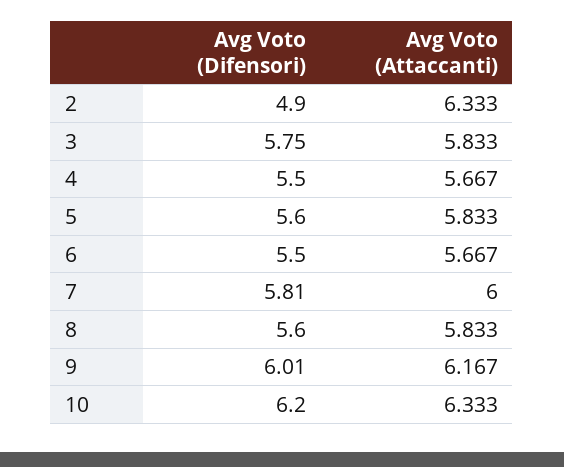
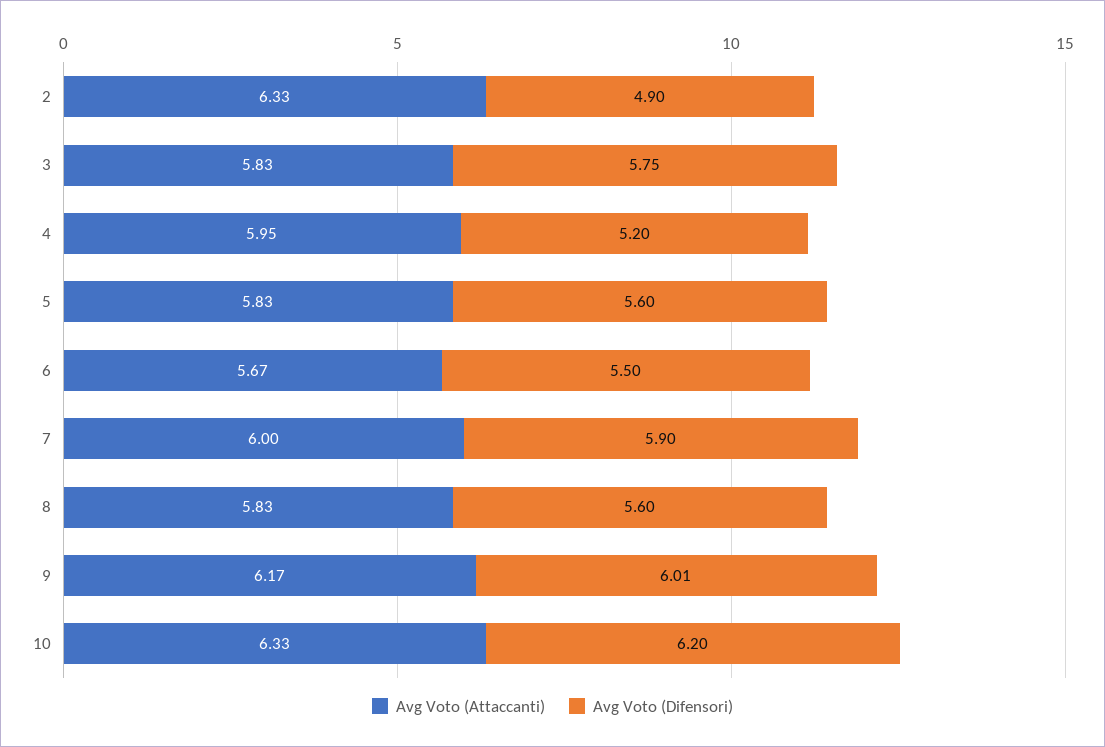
Avg Voto (Difensori), 4: 5.5 -> 5.2
Avg Voto (Attaccanti), 4: 5.667 -> 5.95
Avg Voto (Difensori), 7: 5.81 -> 5.9

